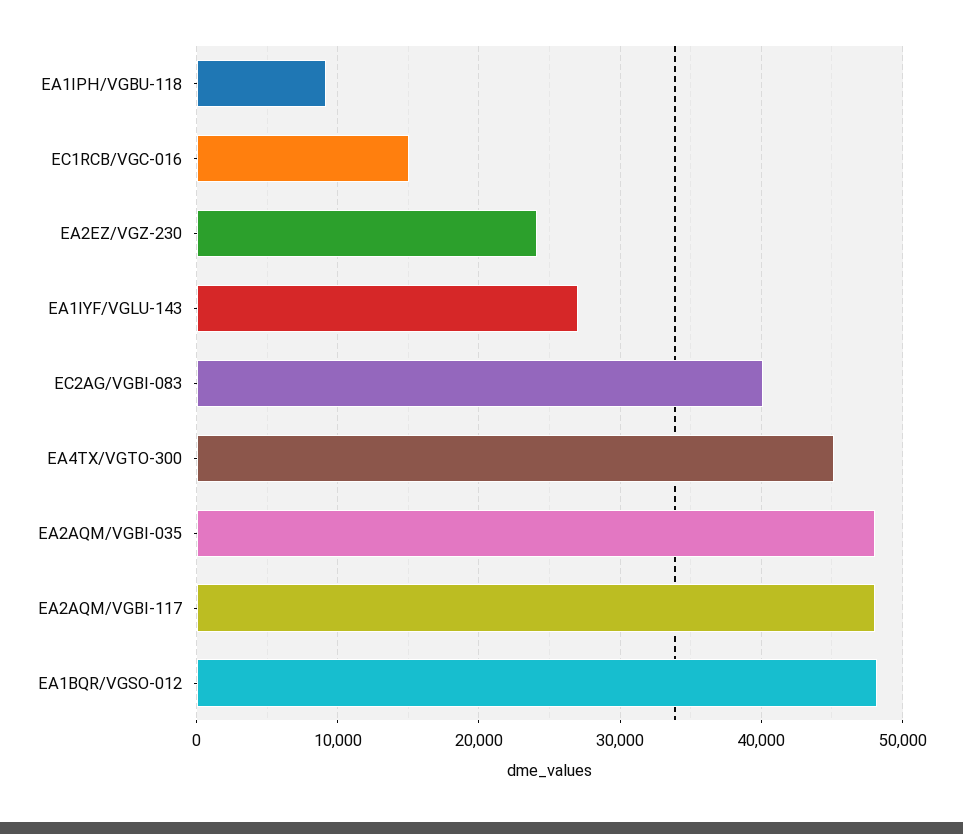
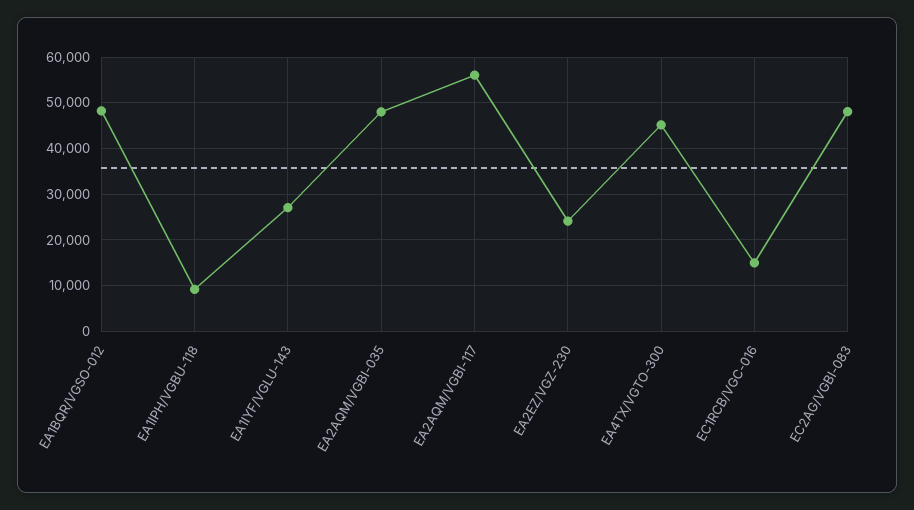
EC2AG/VGBI-083: 40000 -> 48000
EA2AQM/VGBI-117: 48000 -> 56000

